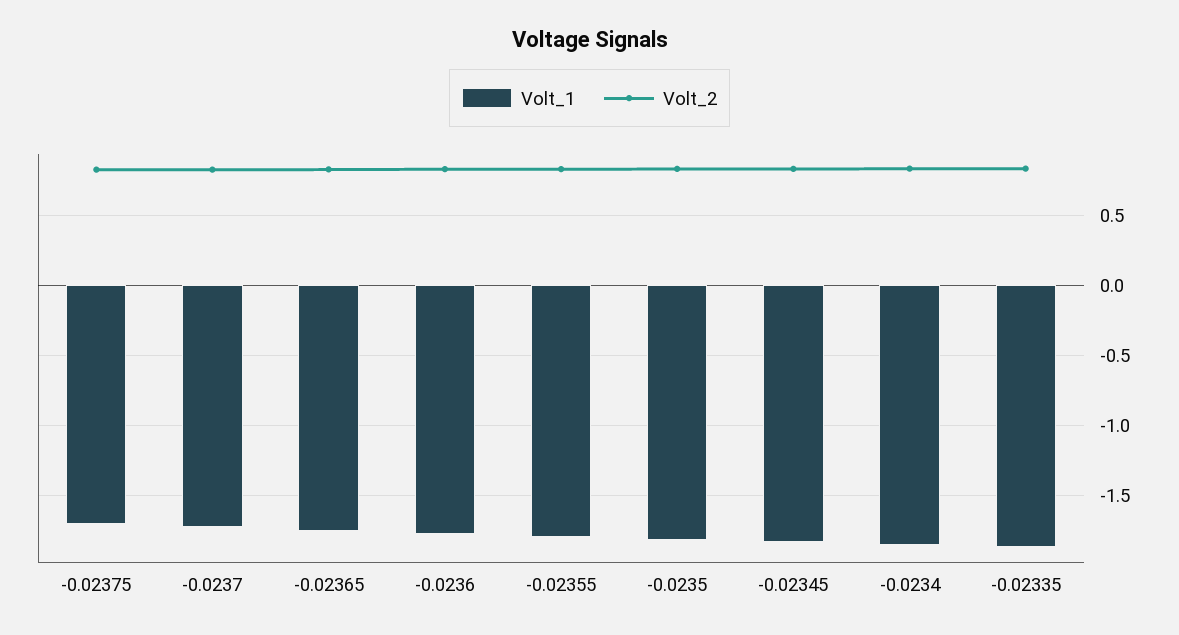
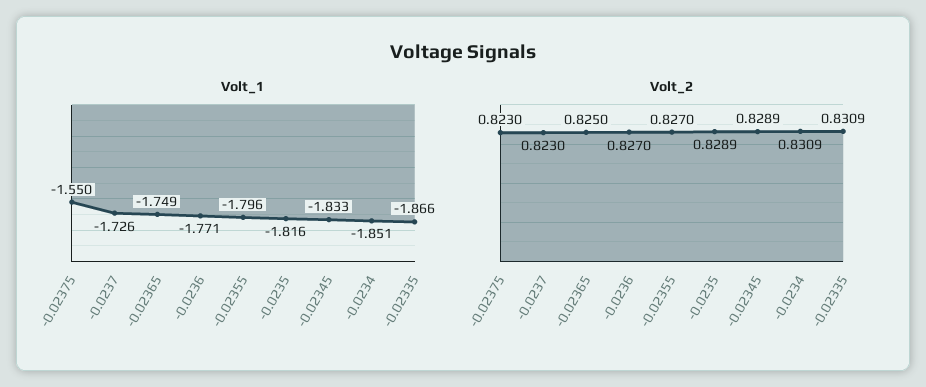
Volt_1, -0.02375: -1.7 -> -1.55

